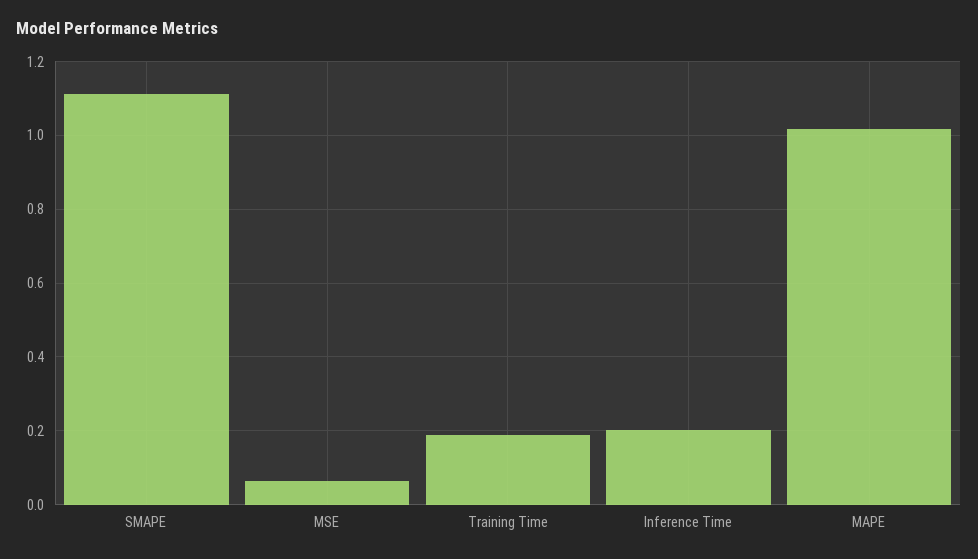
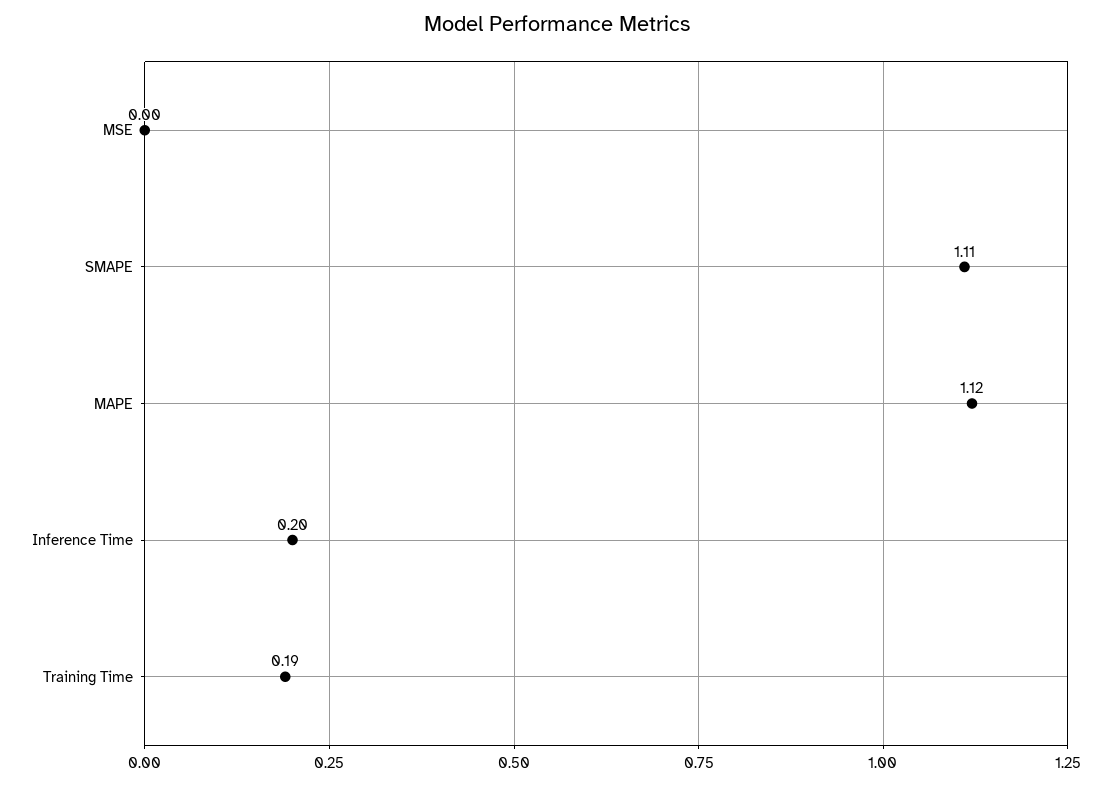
MSE: 0.06 -> 0
MAPE: 1.02 -> 1.12

